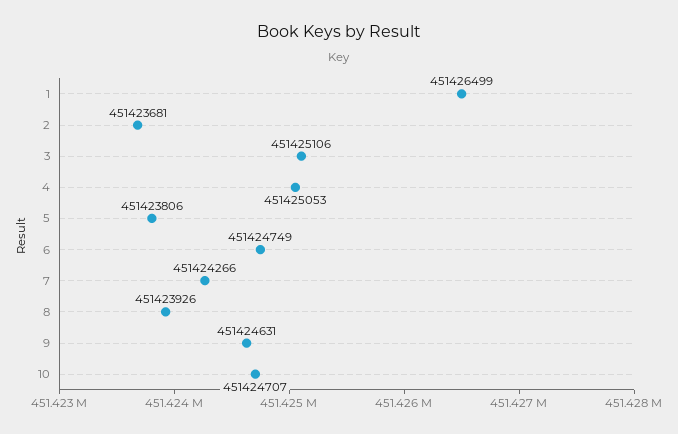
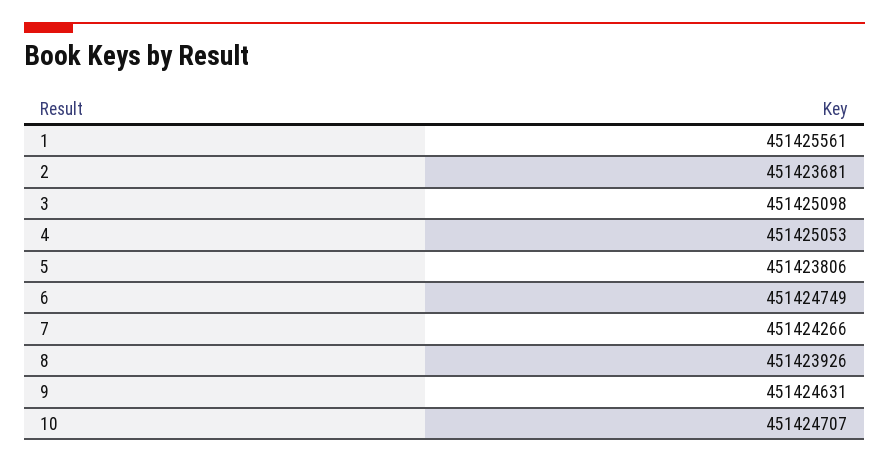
1: 451426499 -> 451425561
3: 451425106 -> 451425098

